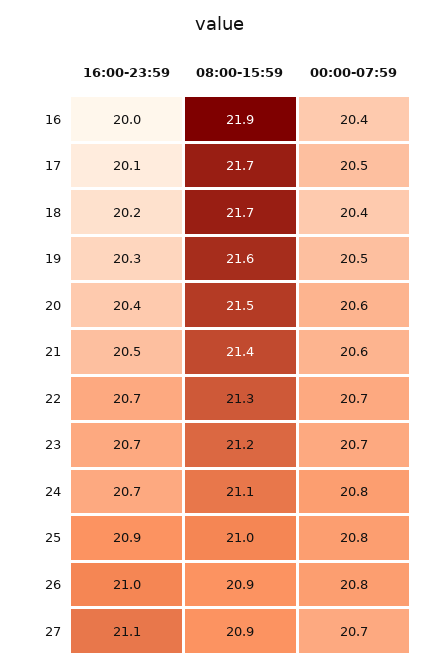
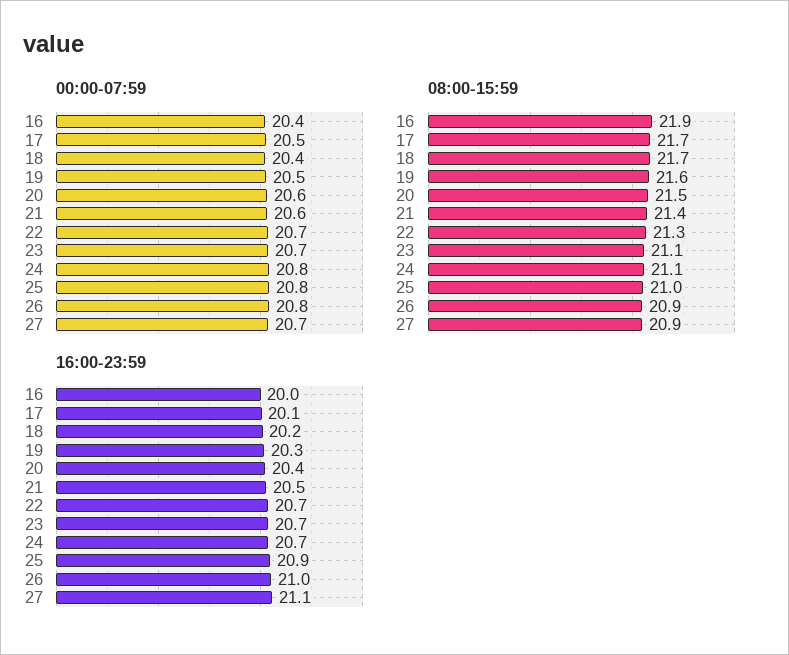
08:00-15:59, 23: 21.2 -> 21.1

